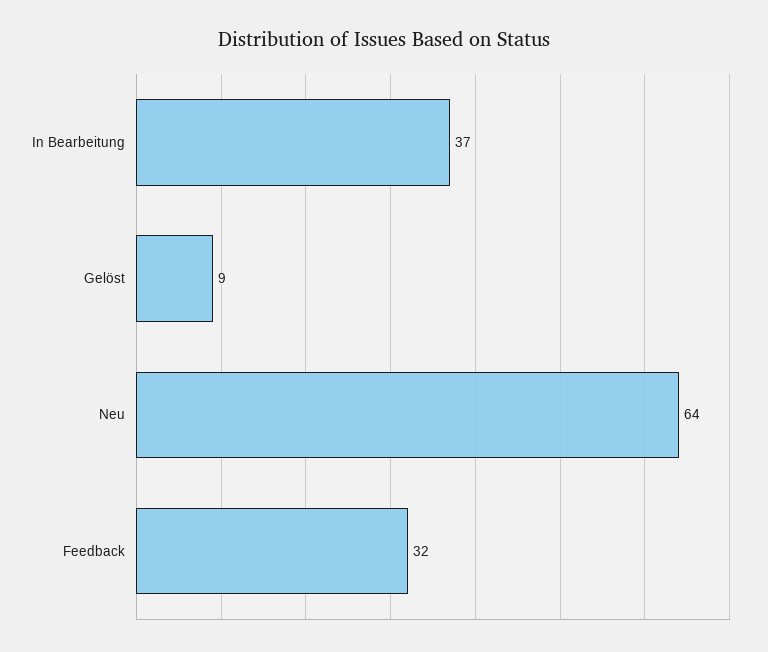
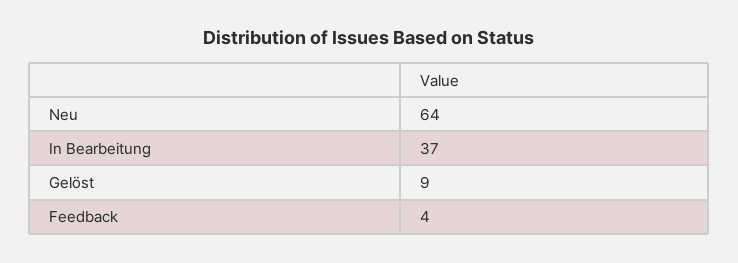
Feedback: 32 -> 4

